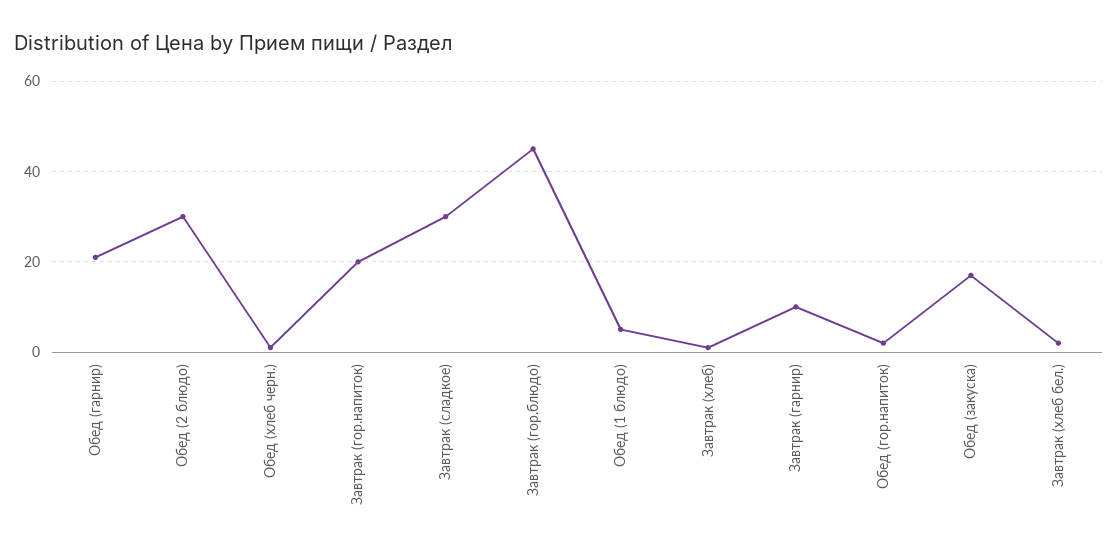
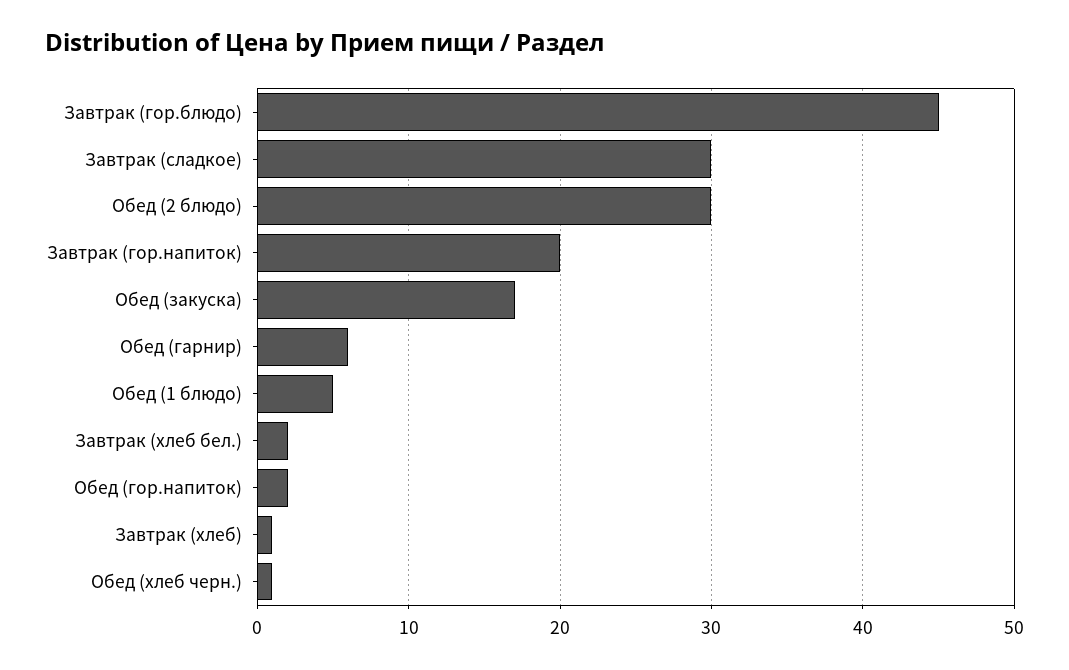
Обед (гарнир): 20 -> 6
Завтрак (гарнир): 10 -> none

